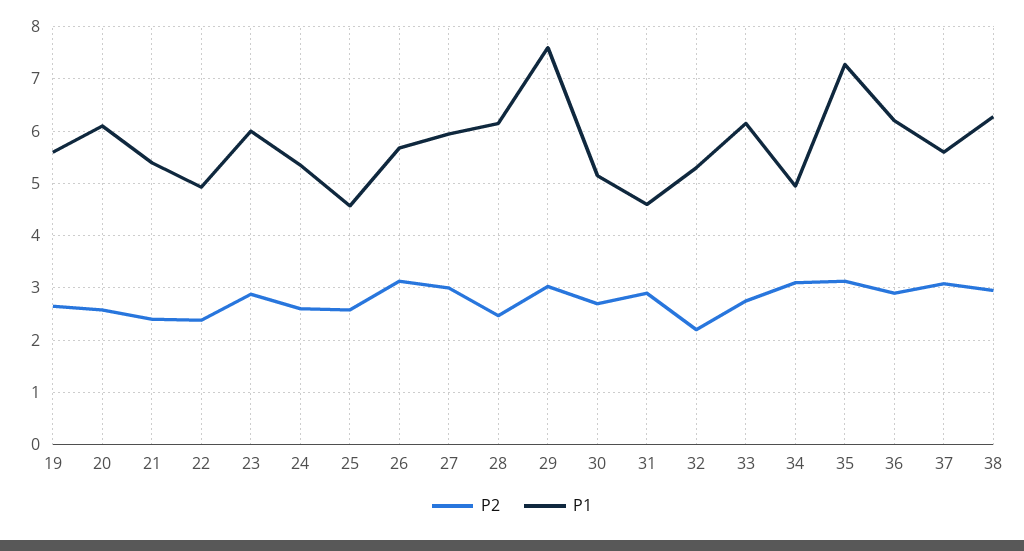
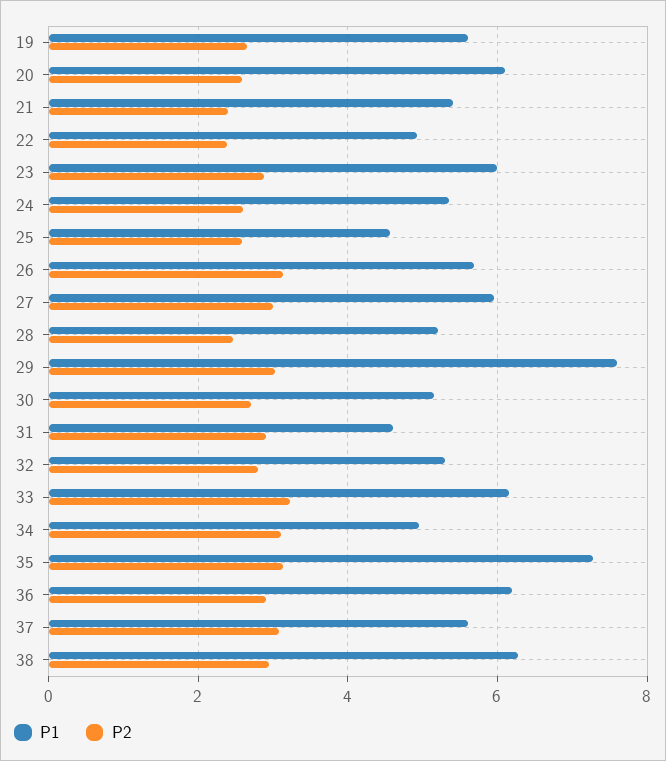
P1, 28: 6.2 -> 5.2
P2, 32: 2.2 -> 2.8
P2, 33: 2.8 -> 3.2

